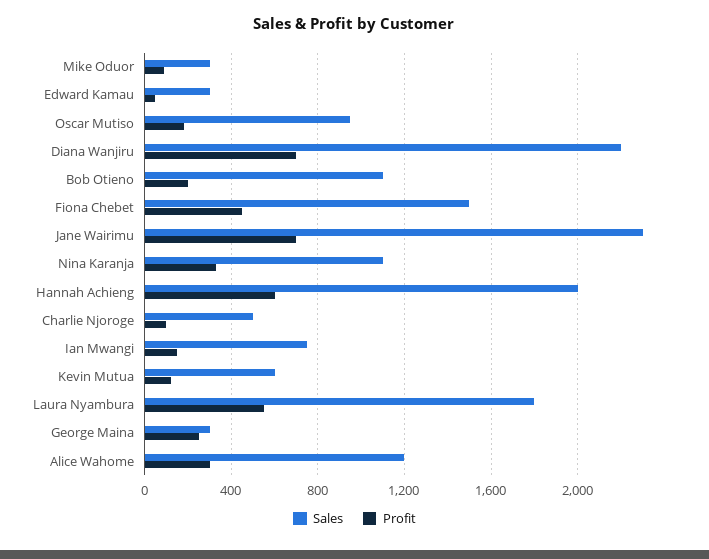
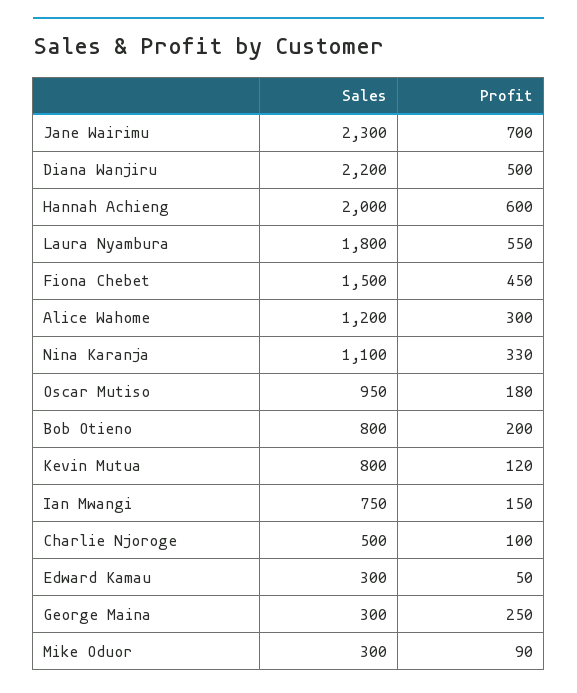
Profit, Diana Wanjiru: 700 -> 500
Sales, Bob Otieno: 1100 -> 800
Sales, Kevin Mutua: 600 -> 800

